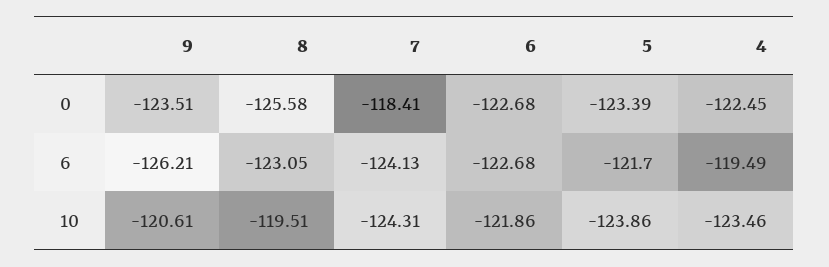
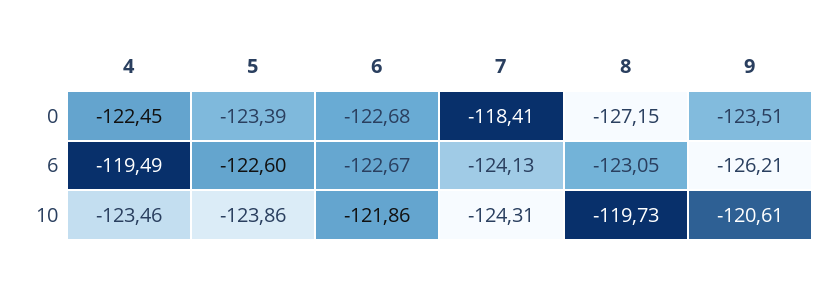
8, 0: -125.58 -> -127.15
6, 6: -122.68 -> -122.67
5, 6: -121.7 -> -122.6
8, 10: -119.51 -> -119.73

